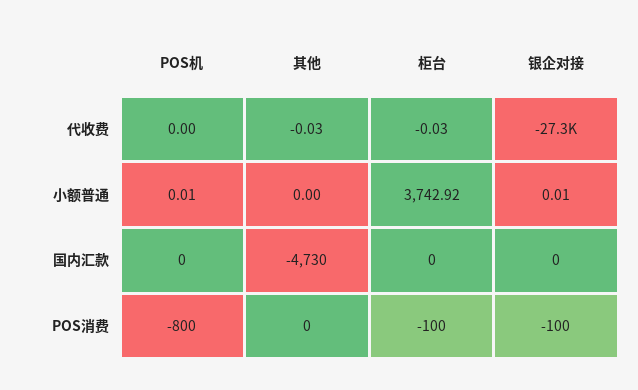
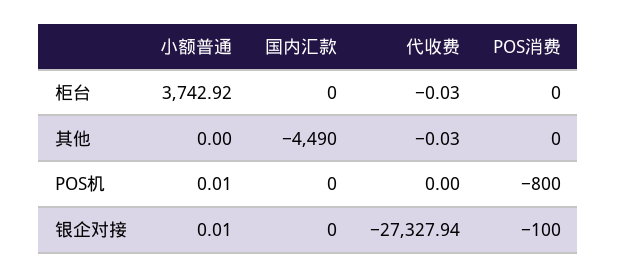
其他, 国内汇款: -4730 -> -4490
柜台, POS消费: -100 -> 0

